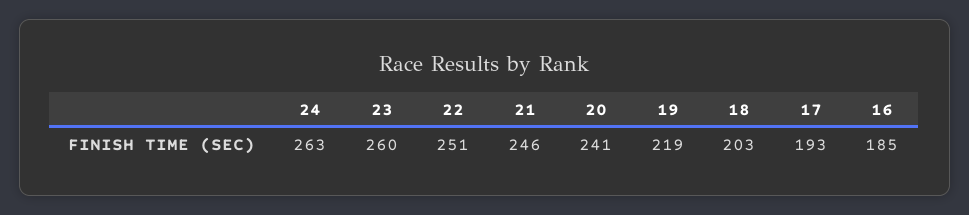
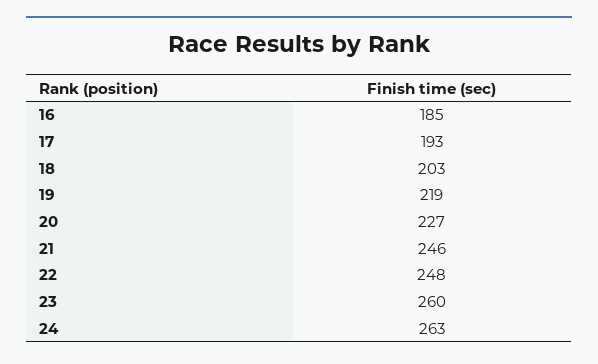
22: 251 -> 248
20: 241 -> 227

